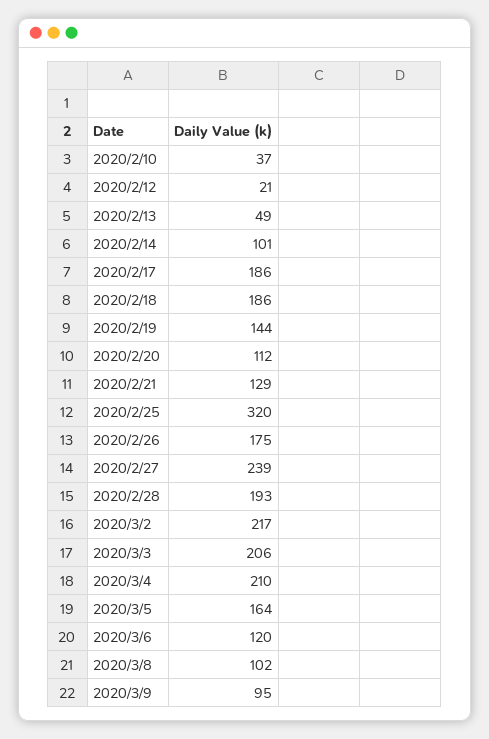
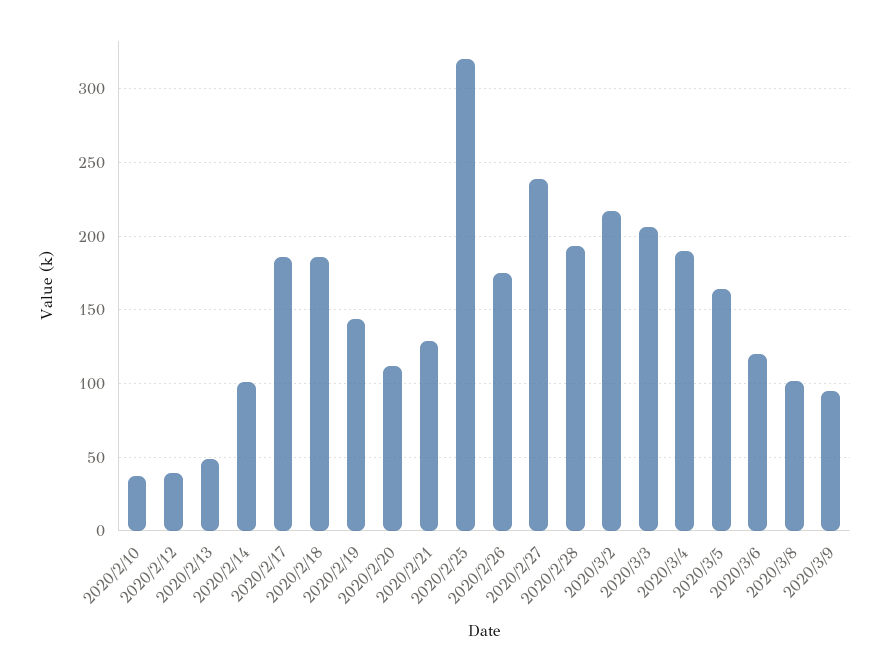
2020/2/12: 21 -> 40
2020/3/4: 210 -> 190

